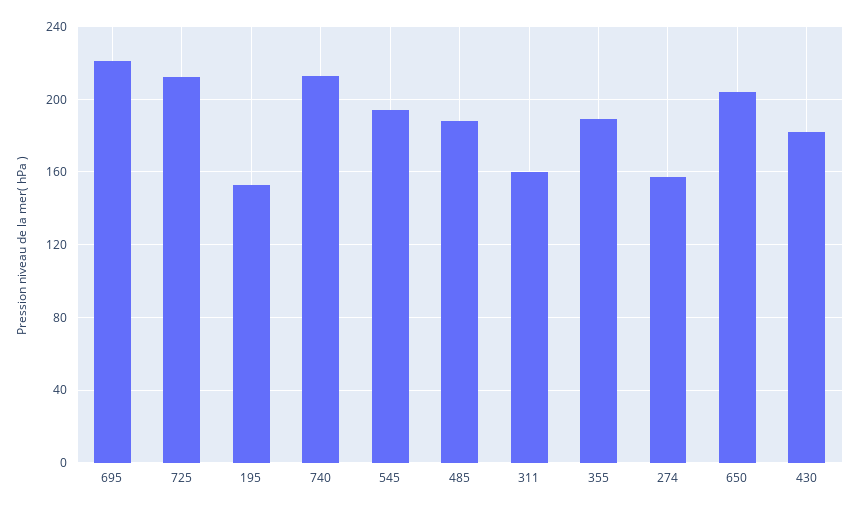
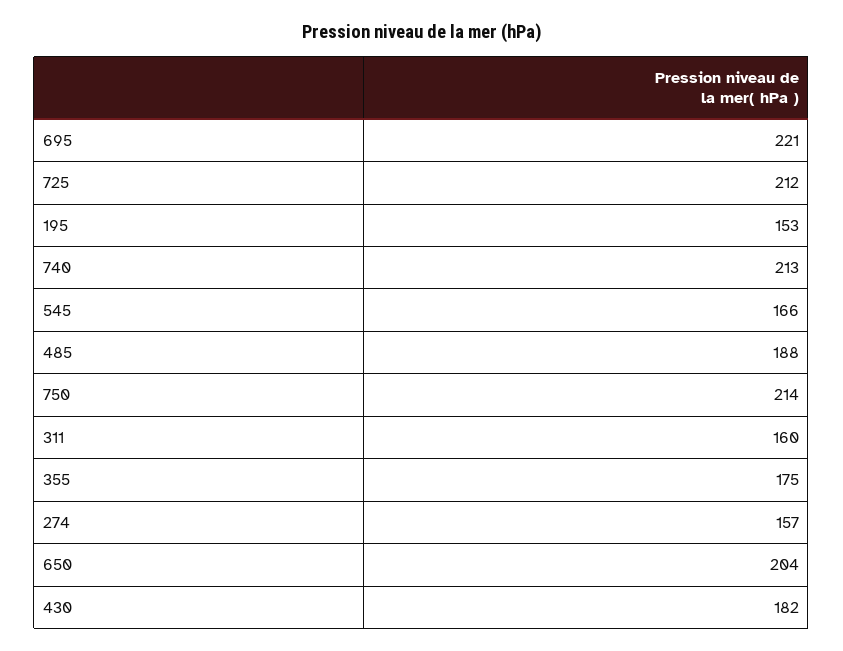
545: 195 -> 166
355: 190 -> 175
750: none -> 214

